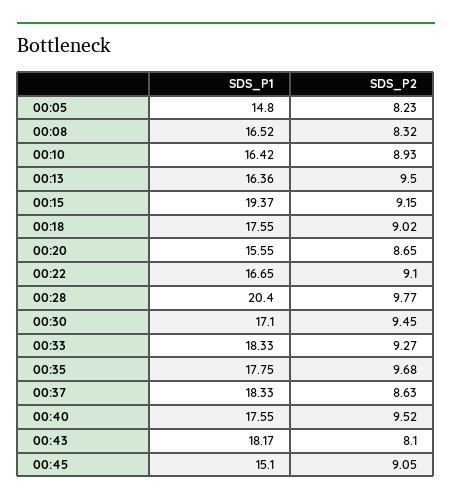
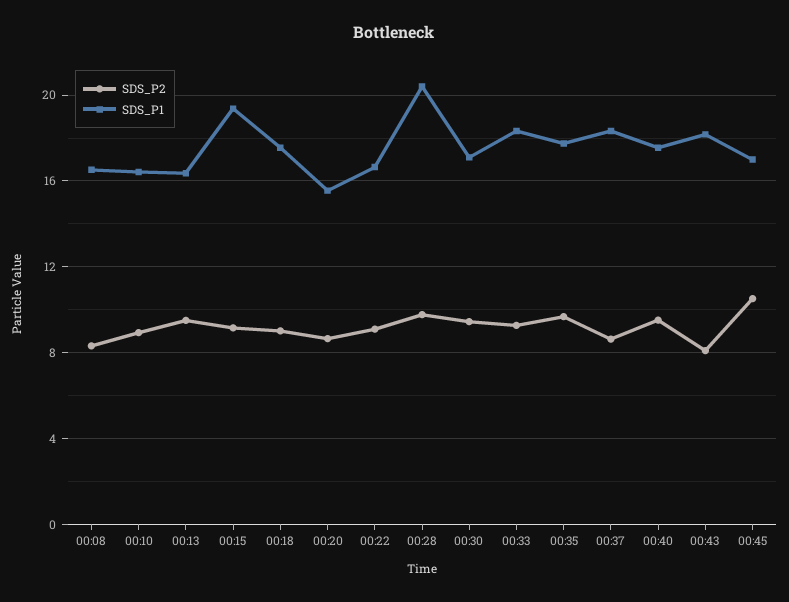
SDS_P1, 00:05: 14.8 -> none
SDS_P2, 00:05: 8.23 -> none
SDS_P1, 00:45: 15.1 -> 17
SDS_P2, 00:45: 9.05 -> 10.5

